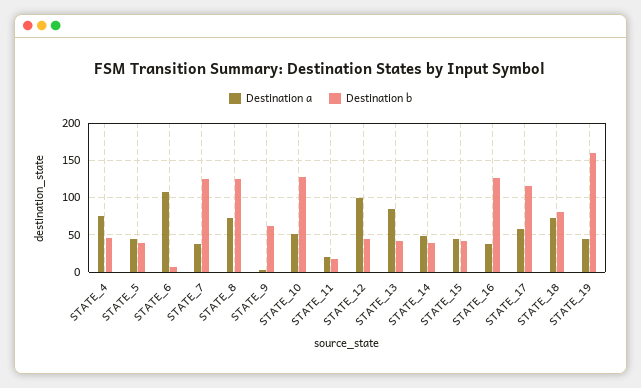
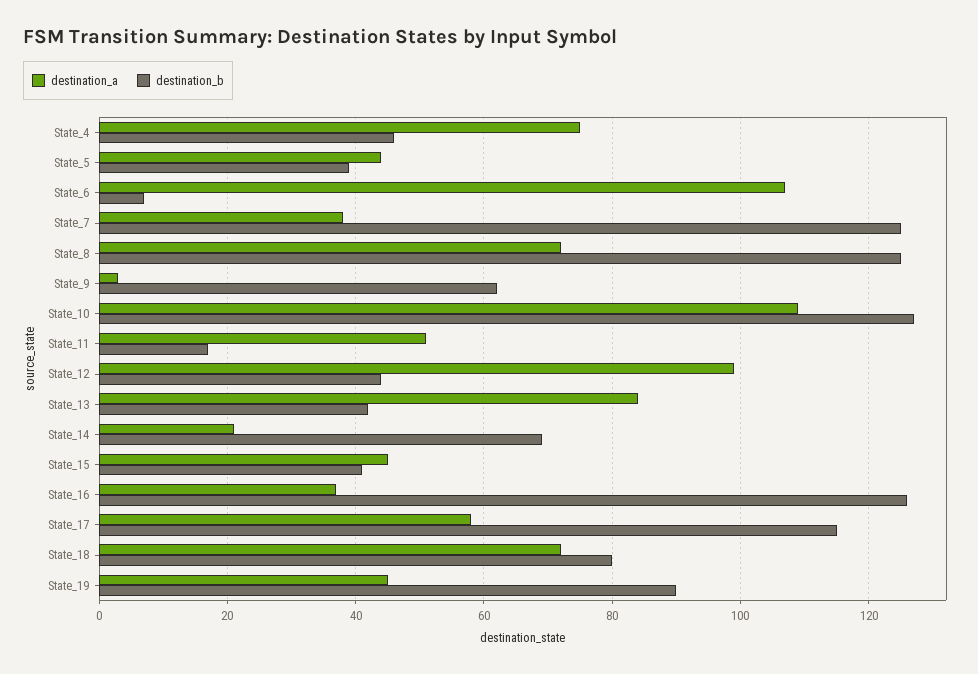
Destination a, STATE_10: 50 -> 110
Destination a, STATE_11: 20 -> 50
Destination a, STATE_14: 50 -> 20
Destination b, STATE_14: 40 -> 70
Destination b, STATE_19: 160 -> 90

